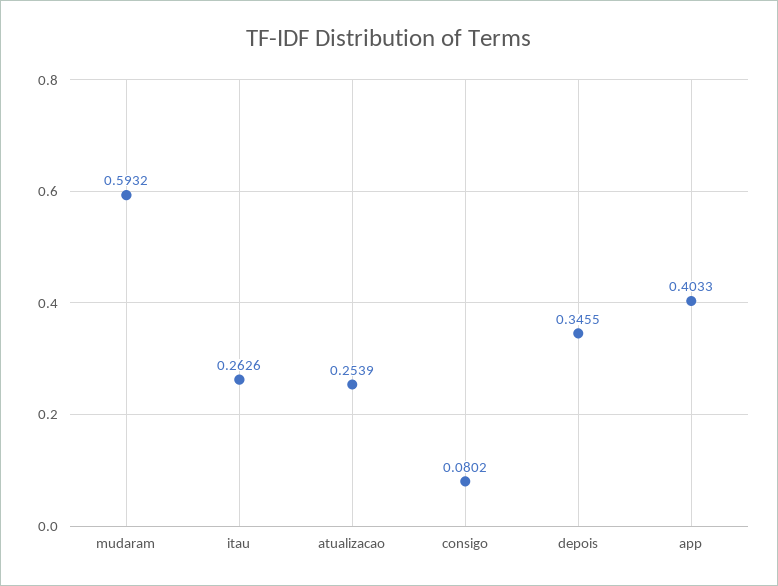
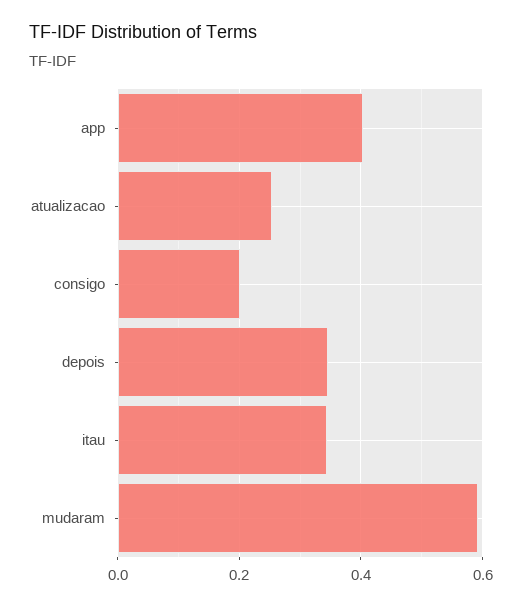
itau: 0.2626 -> 0.34
consigo: 0.0802 -> 0.2

